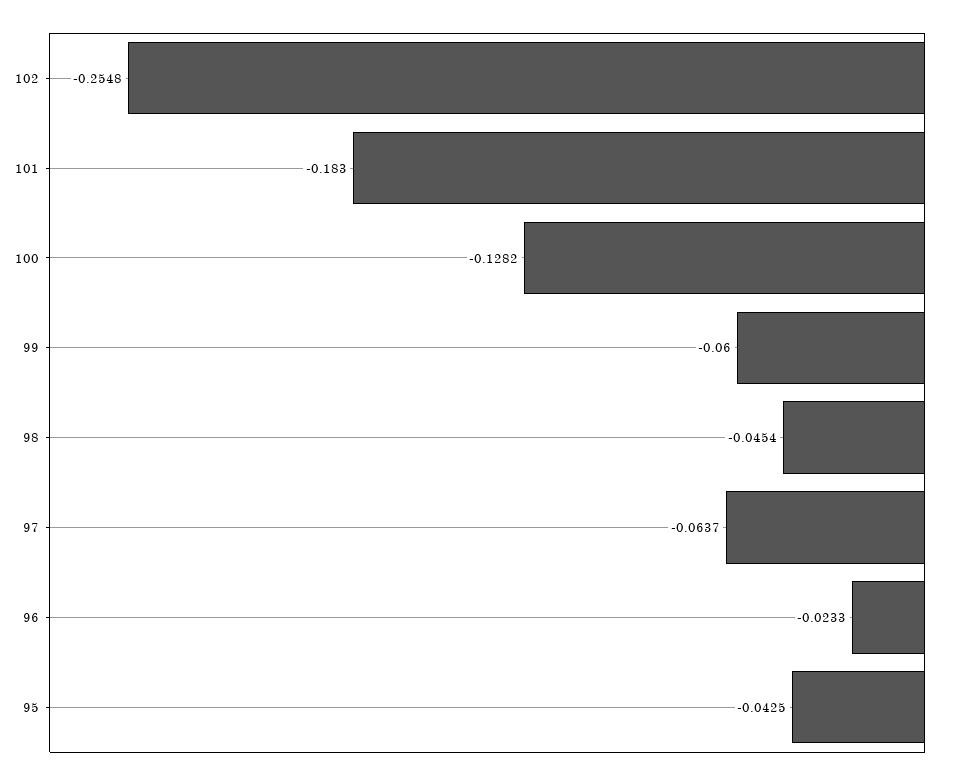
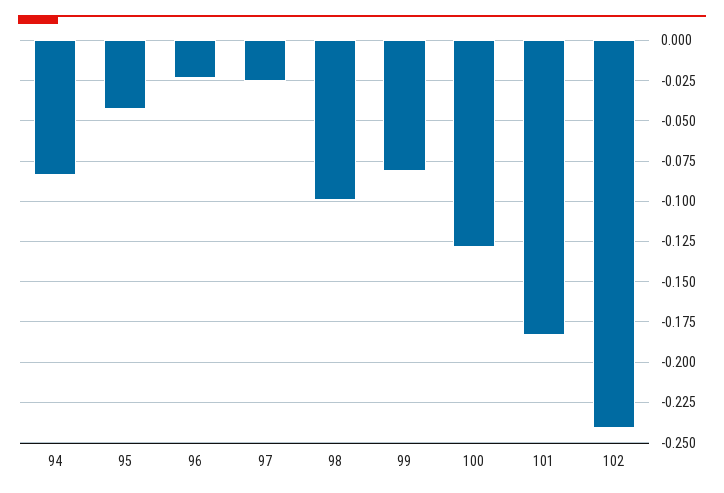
102: -0.2548 -> -0.24
99: -0.06 -> -0.08
98: -0.0454 -> -0.1
97: -0.0637 -> -0.025
94: none -> -0.085

